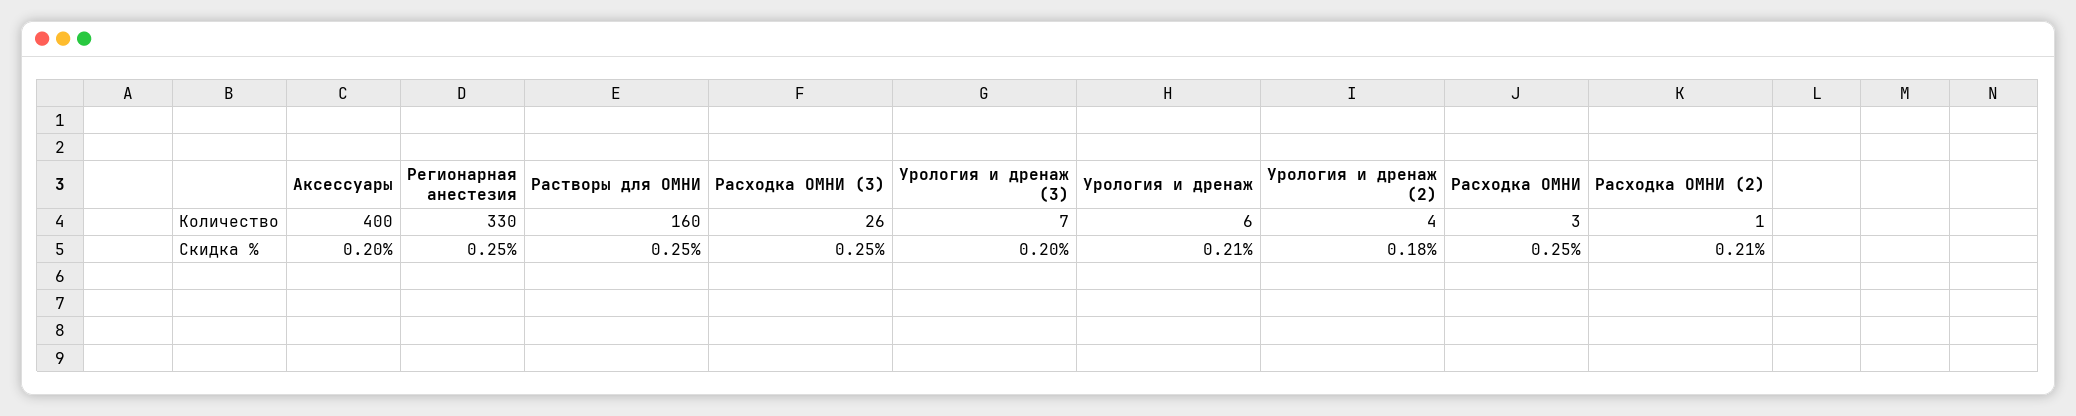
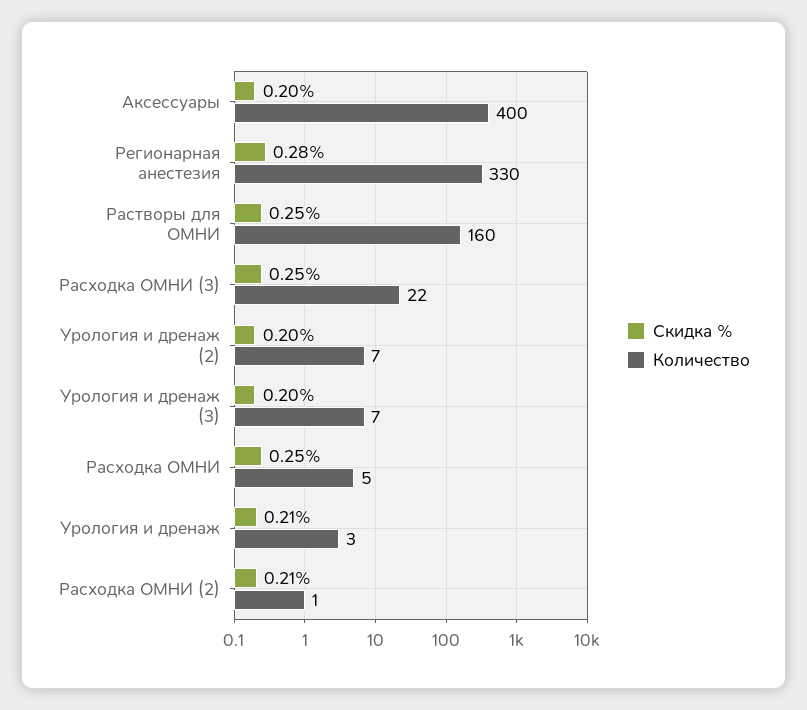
Количество, Расходка ОМНИ (3): 26 -> 22
Количество, Урология и дренаж: 6 -> 3
Количество, Урология и дренаж (2): 4 -> 7
Количество, Расходка ОМНИ: 3 -> 5
Скидка %, Регионарная анестезия: 0.25 -> 0.28
Скидка %, Урология и дренаж (2): 0.18 -> 0.2

